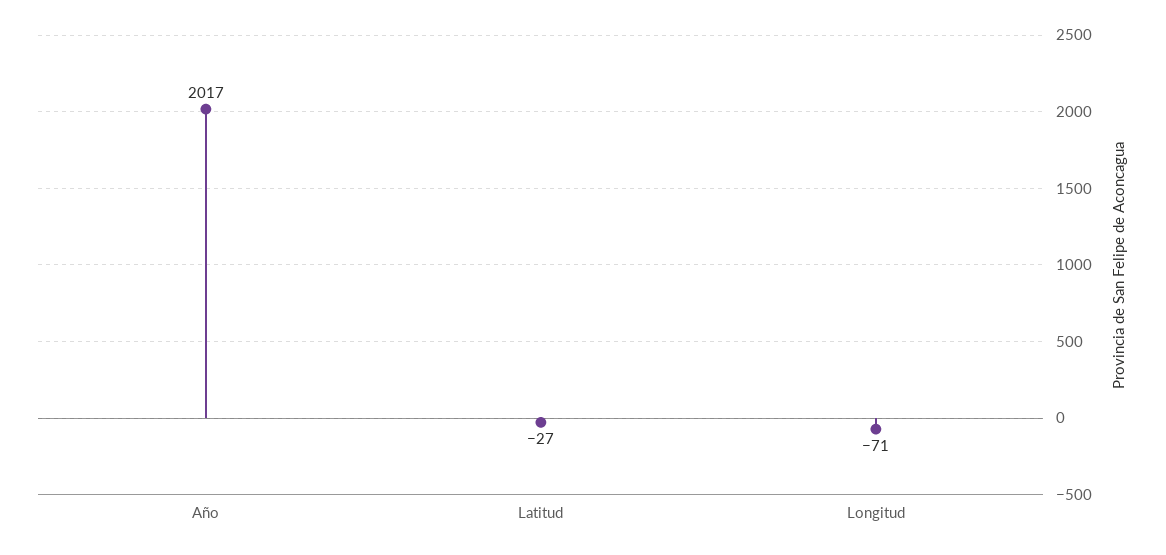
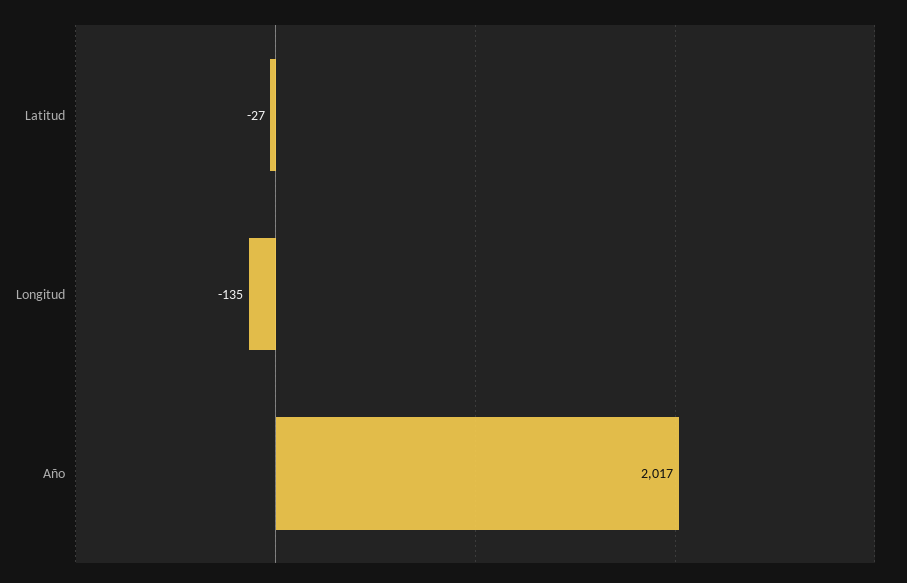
Longitud: -71 -> -135

